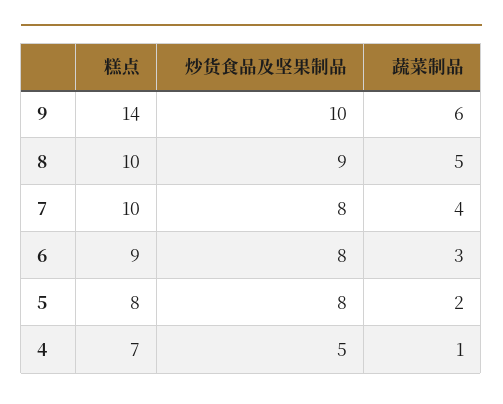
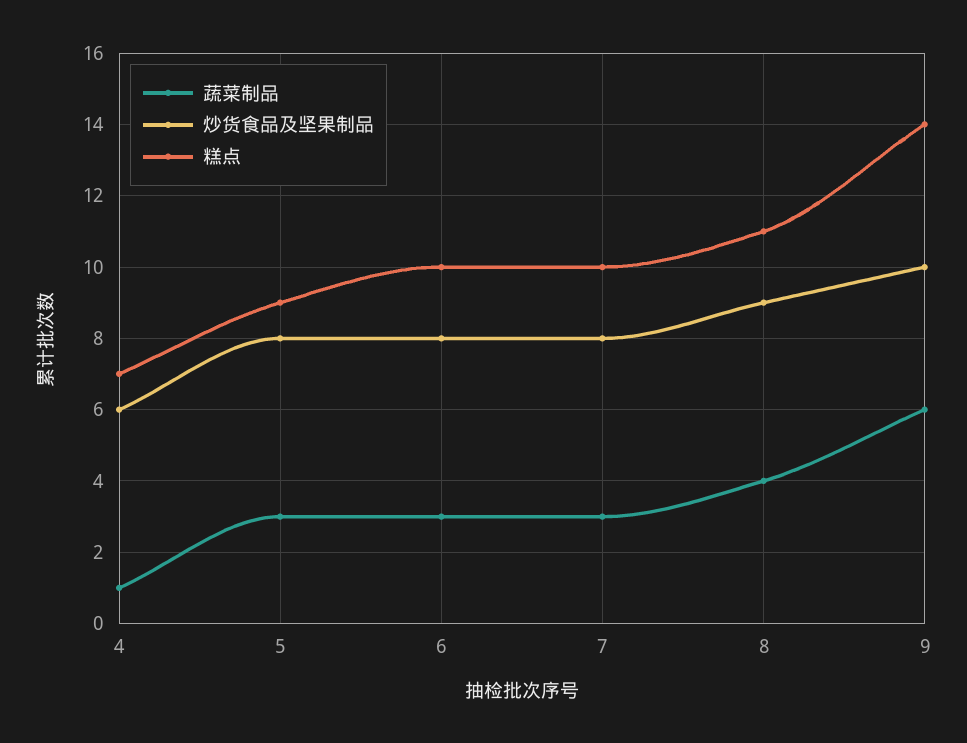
糕点, 8: 10 -> 11
蔬菜制品, 8: 5 -> 4
蔬菜制品, 7: 4 -> 3
糕点, 6: 9 -> 10
糕点, 5: 8 -> 9
蔬菜制品, 5: 2 -> 3
炒货食品及坚果制品, 4: 5 -> 6

